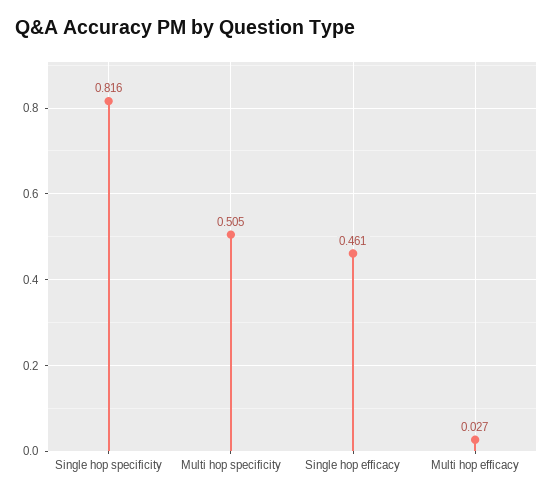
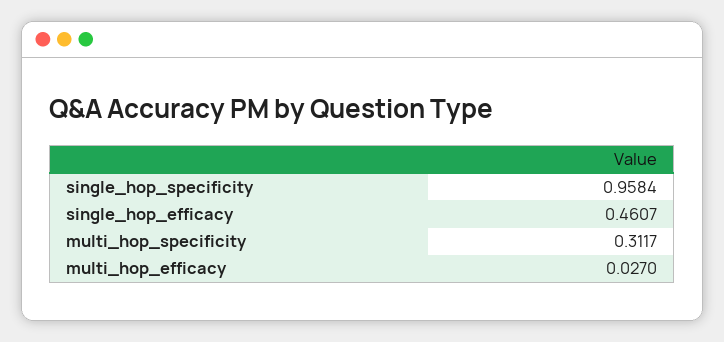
Single hop specificity: 0.816 -> 0.9584
Multi hop specificity: 0.505 -> 0.3117

